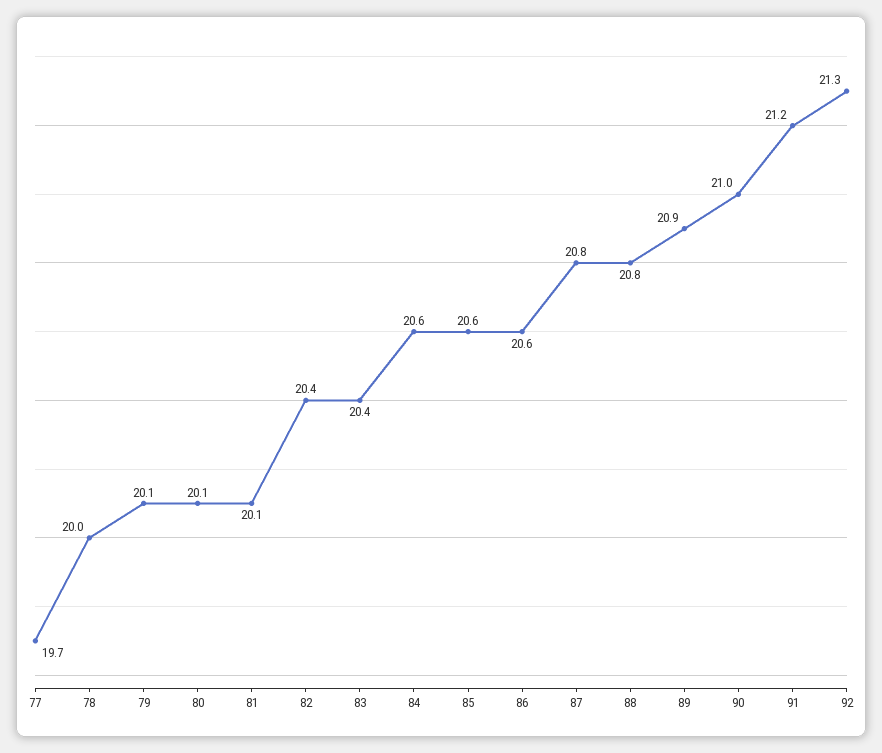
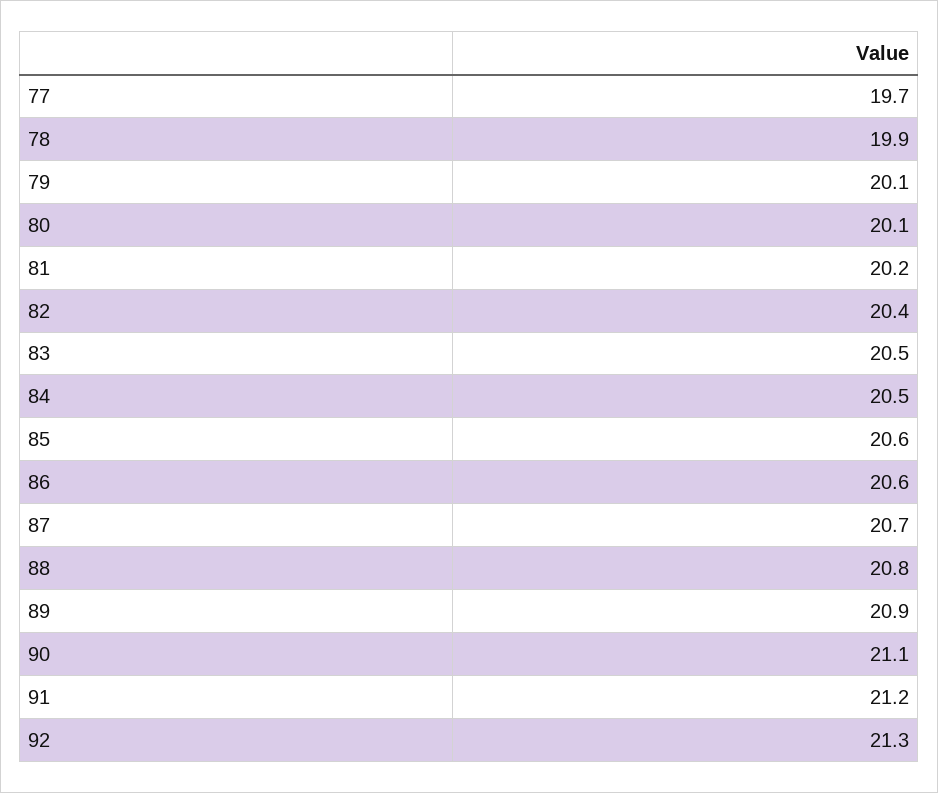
78: 20 -> 19.9
81: 20.1 -> 20.2
83: 20.4 -> 20.5
84: 20.6 -> 20.5
87: 20.8 -> 20.7
90: 21 -> 21.1

